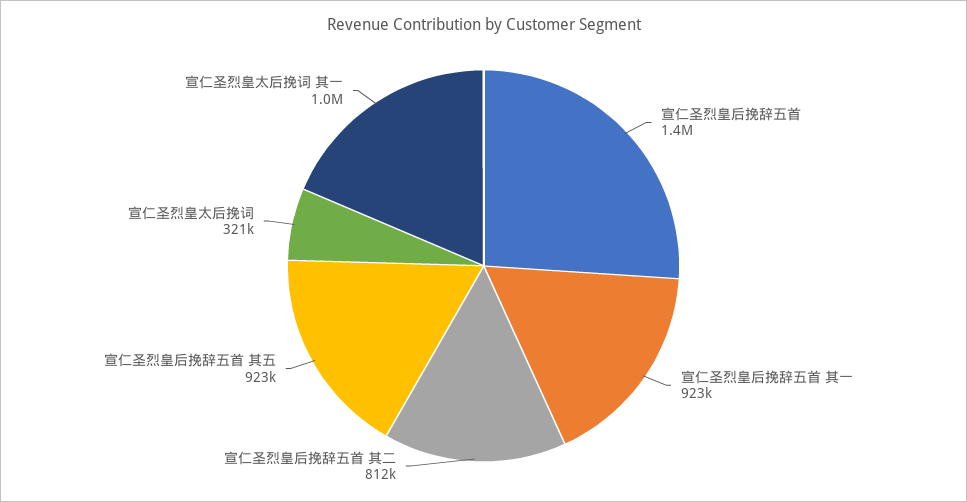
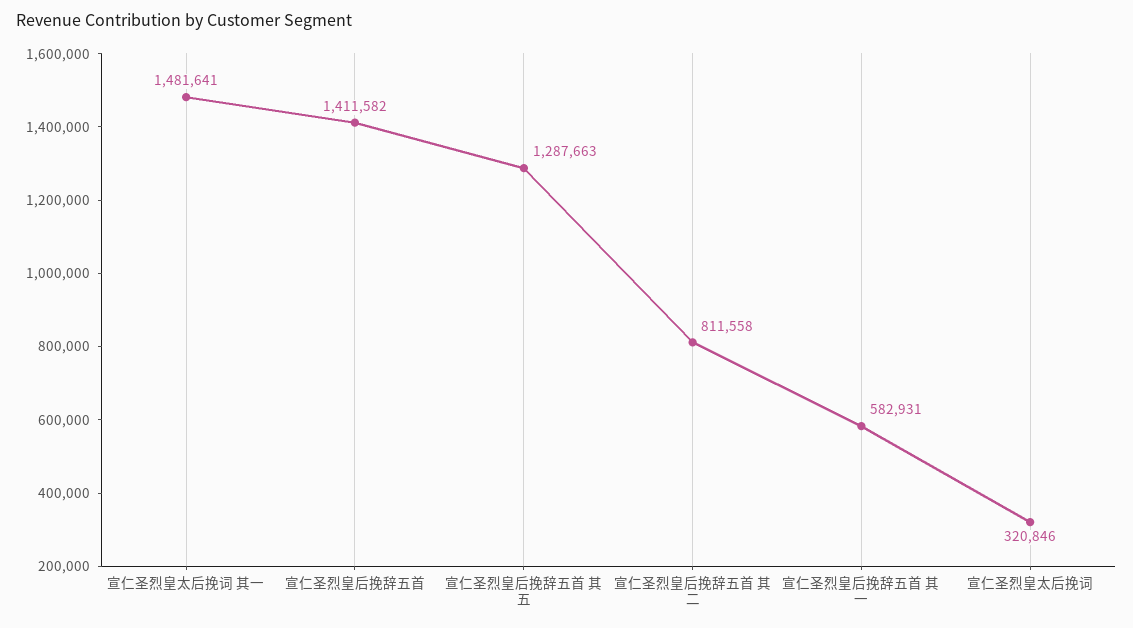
宣仁圣烈皇后挽辞五首 其一: 923000 -> 582931
宣仁圣烈皇后挽辞五首 其五: 923000 -> 1287663
宣仁圣烈皇太后挽词 其一: 1000000 -> 1481641

